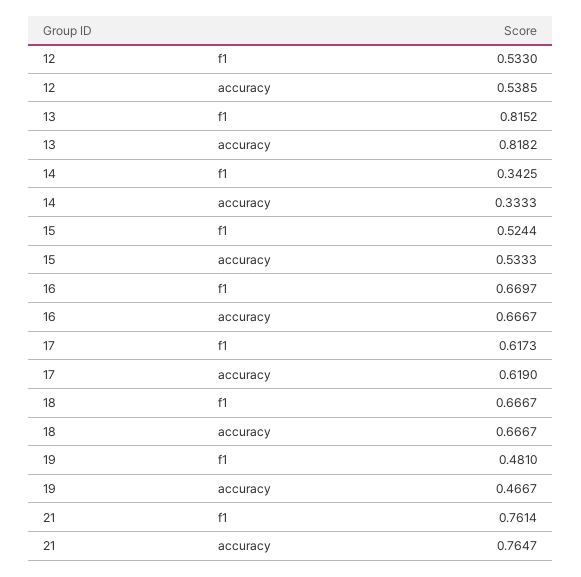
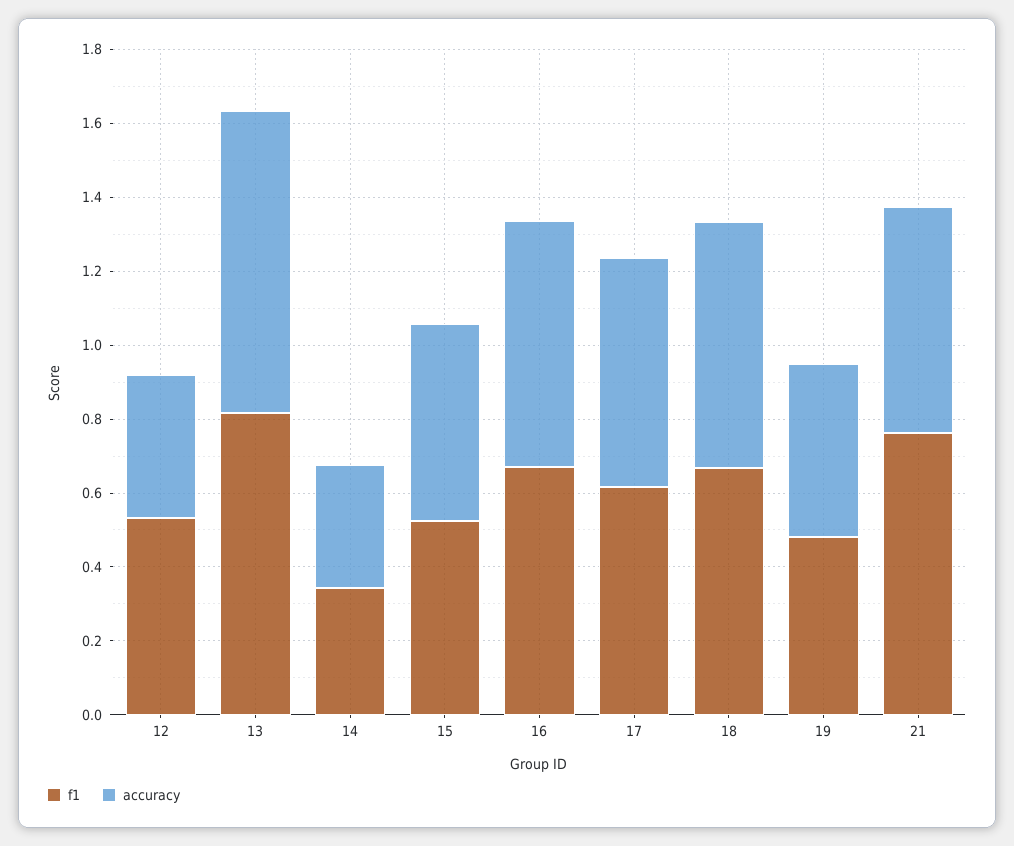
accuracy, 12: 0.5385 -> 0.4
accuracy, 21: 0.7647 -> 0.6

